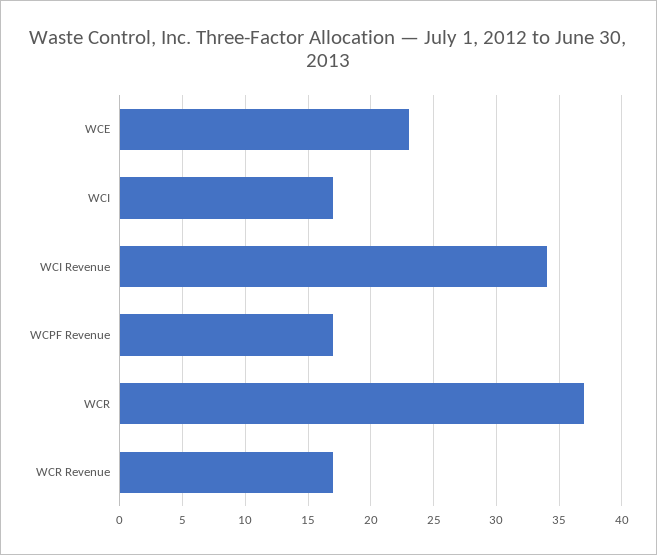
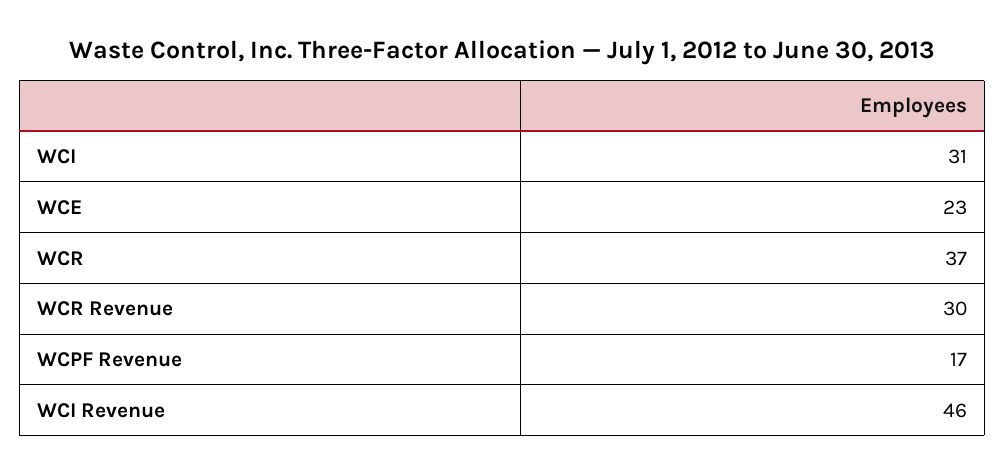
WCI: 17 -> 31
WCI Revenue: 34 -> 46
WCR Revenue: 17 -> 30

